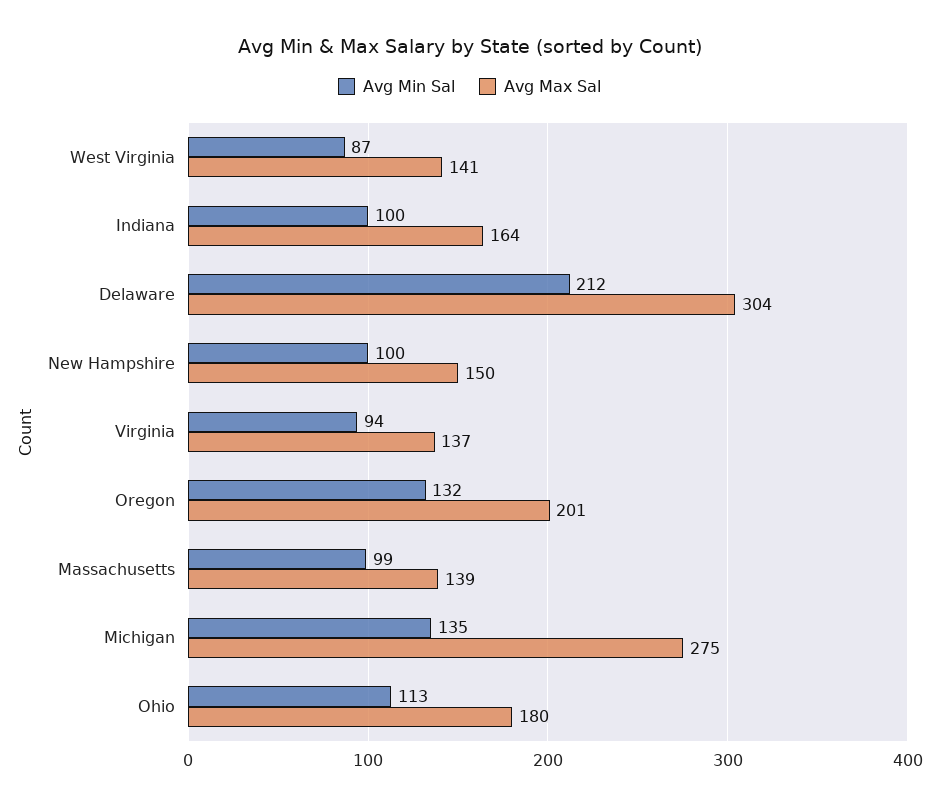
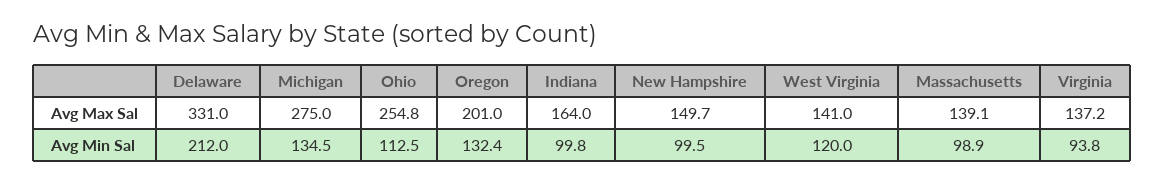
Avg Min Sal, West Virginia: 87 -> 120
Avg Max Sal, Delaware: 304 -> 331
Avg Max Sal, Ohio: 180 -> 254.8

